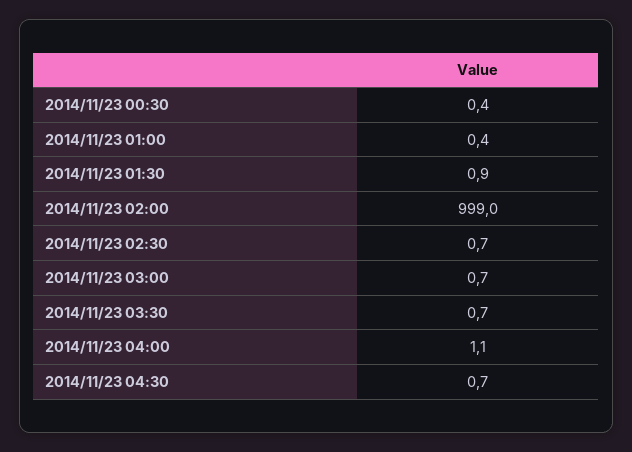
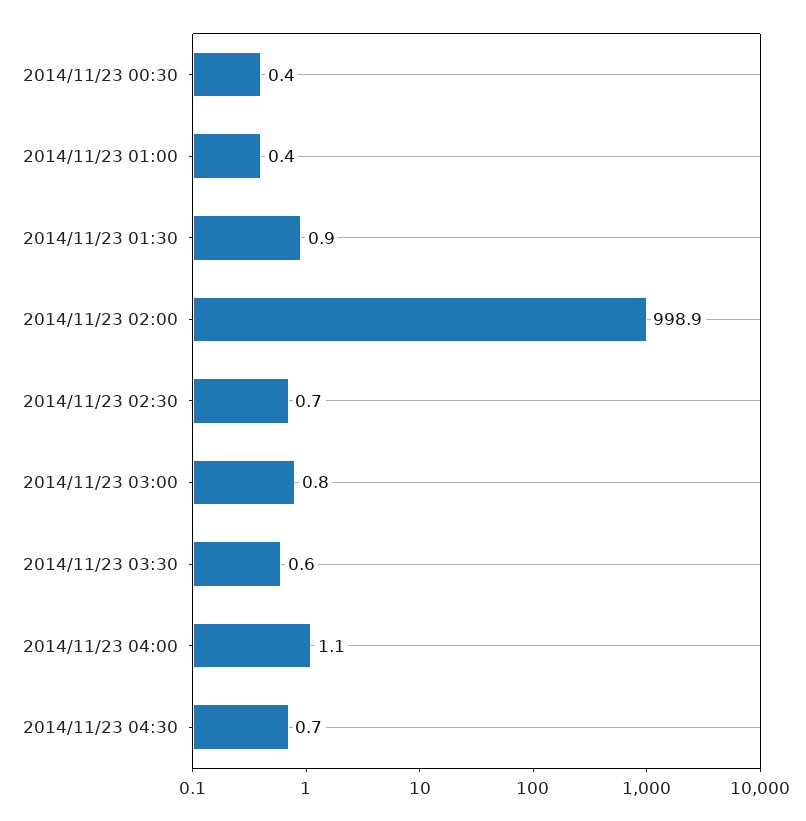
2014/11/23 02:00: 999 -> 998.9
2014/11/23 03:00: 0.7 -> 0.8
2014/11/23 03:30: 0.7 -> 0.6

